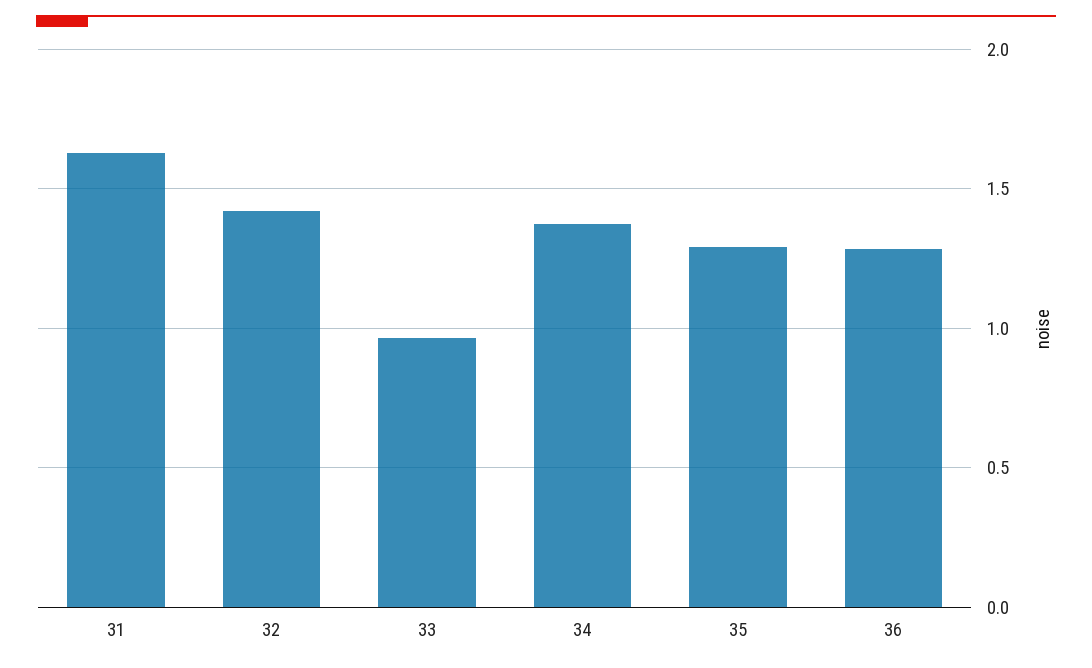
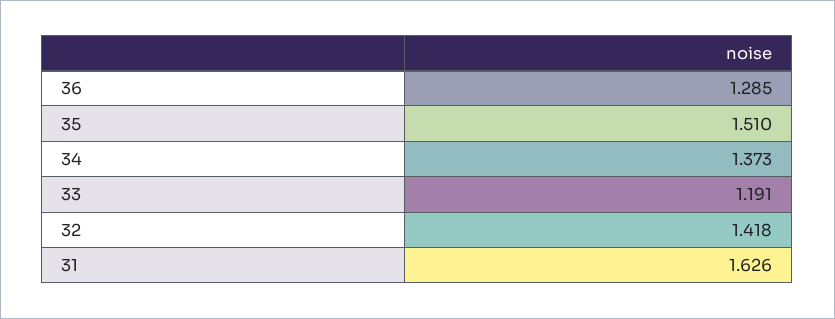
33: 0.95 -> 1.191
35: 1.3 -> 1.51

